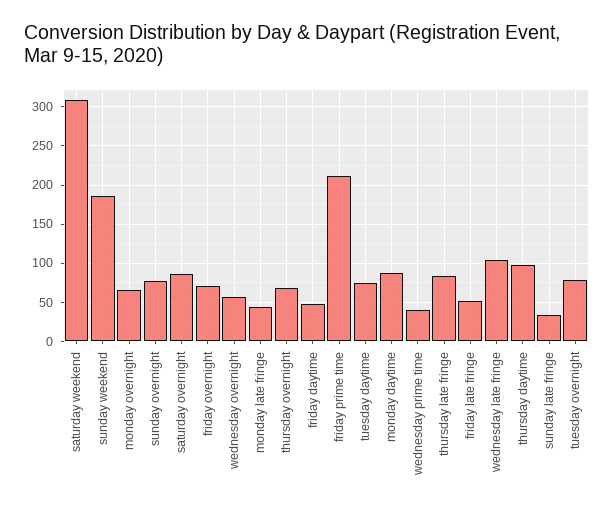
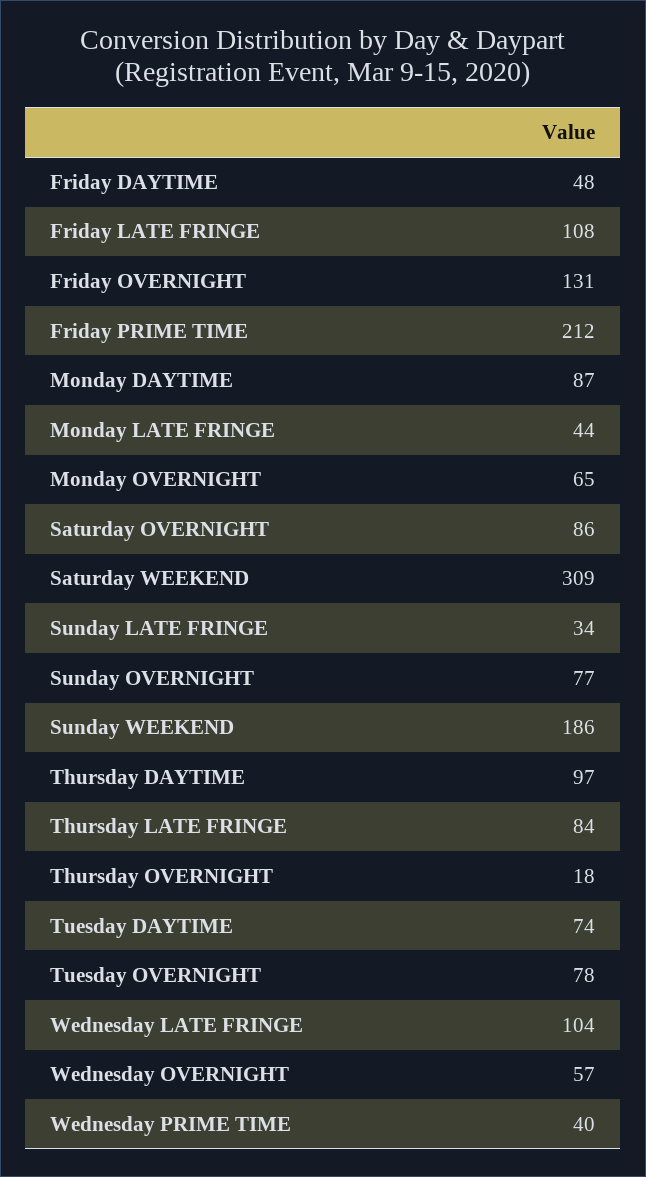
friday overnight: 70 -> 131
thursday overnight: 70 -> 18
friday late fringe: 50 -> 108

